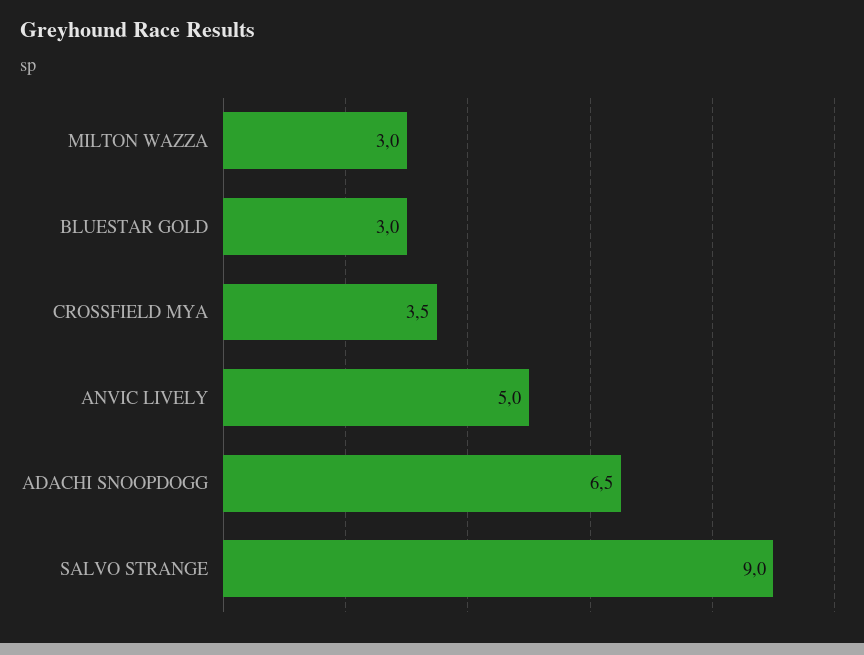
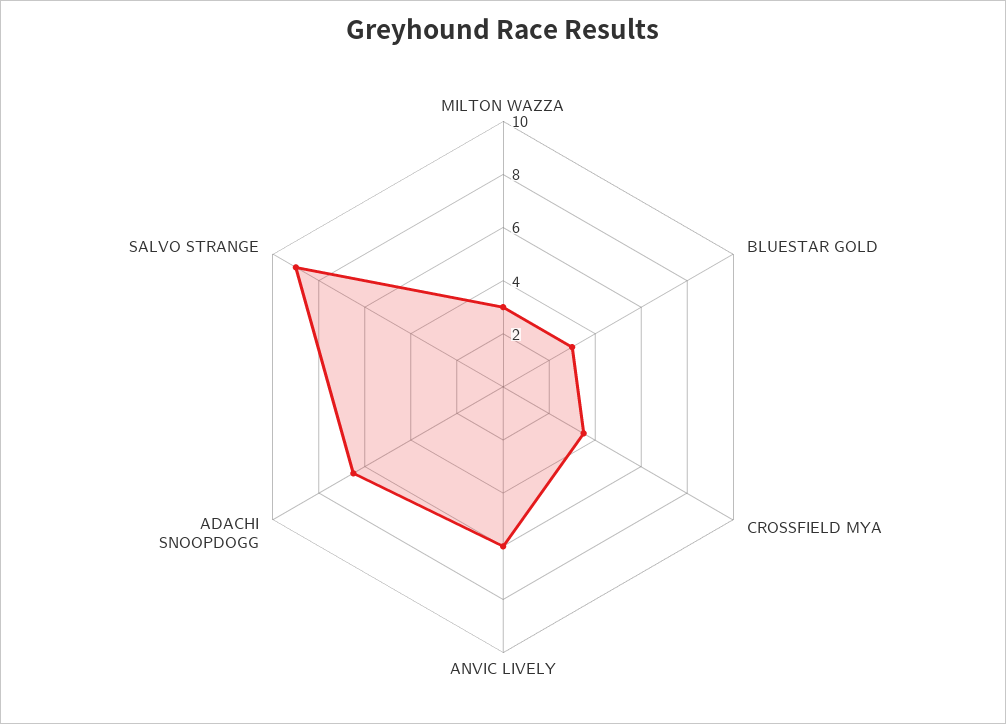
ANVIC LIVELY: 5 -> 6

